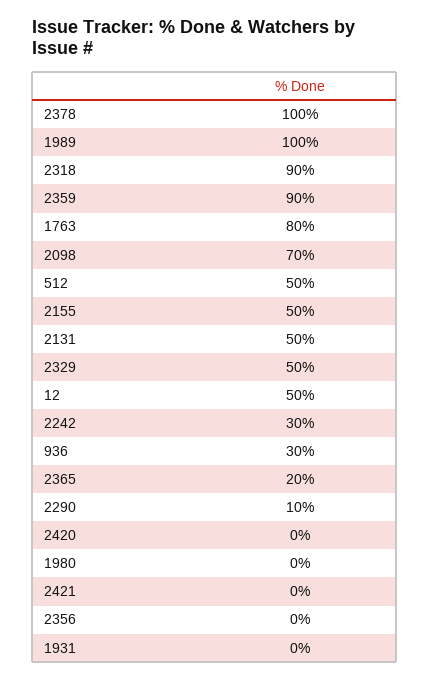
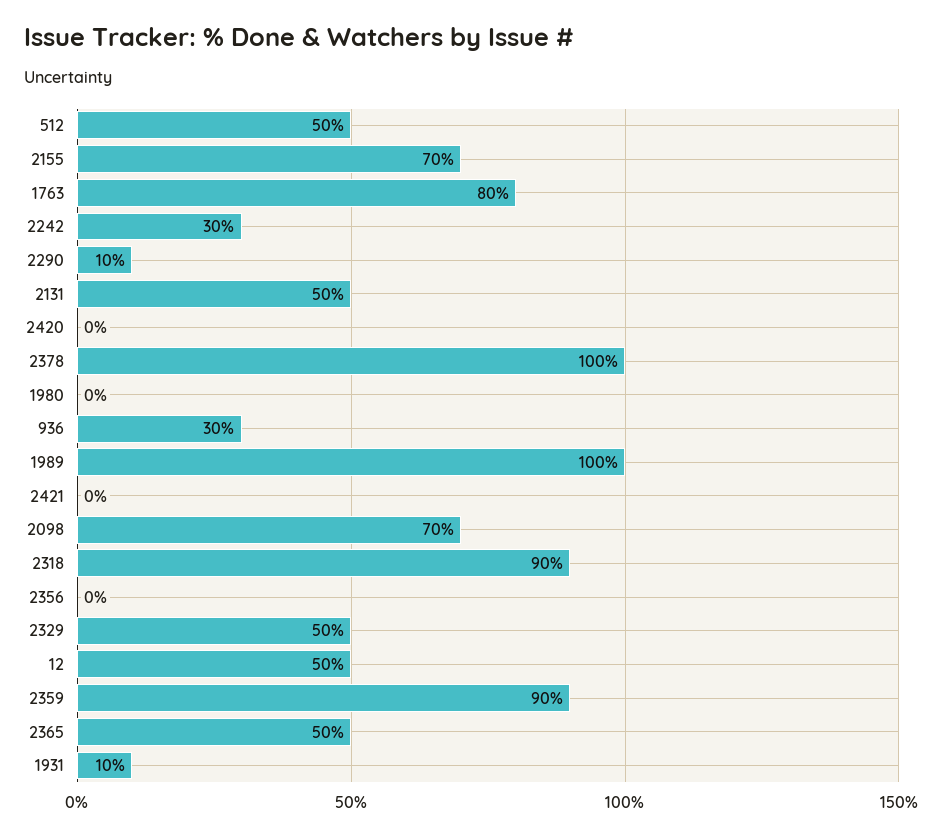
2155: 50 -> 70
2365: 20 -> 50
1931: 0 -> 10

